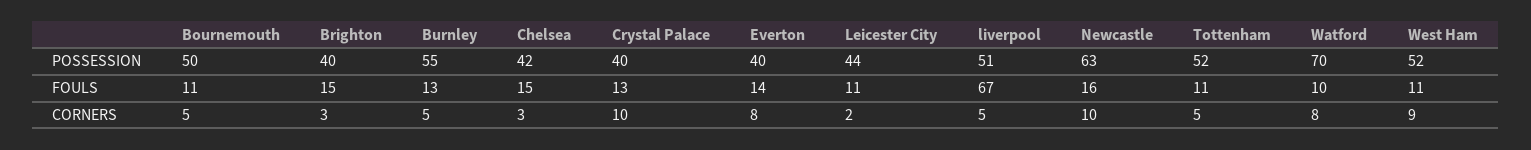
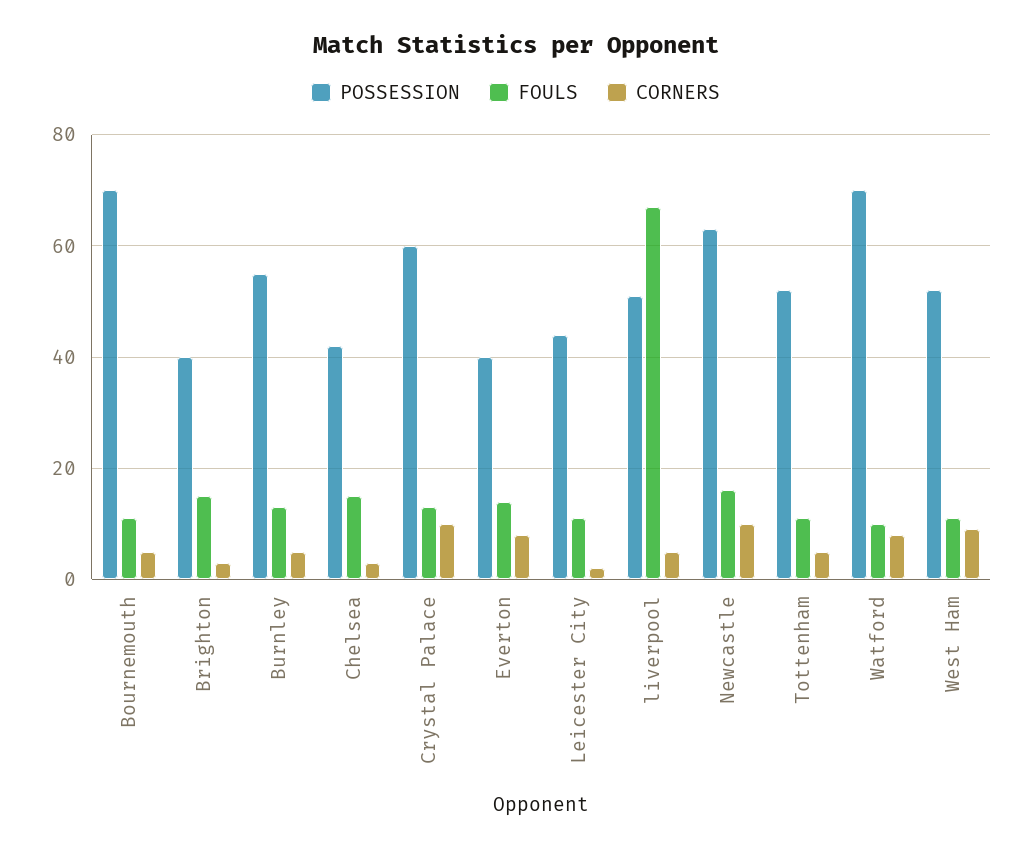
POSSESSION, Bournemouth: 50 -> 70
POSSESSION, Crystal Palace: 40 -> 60

